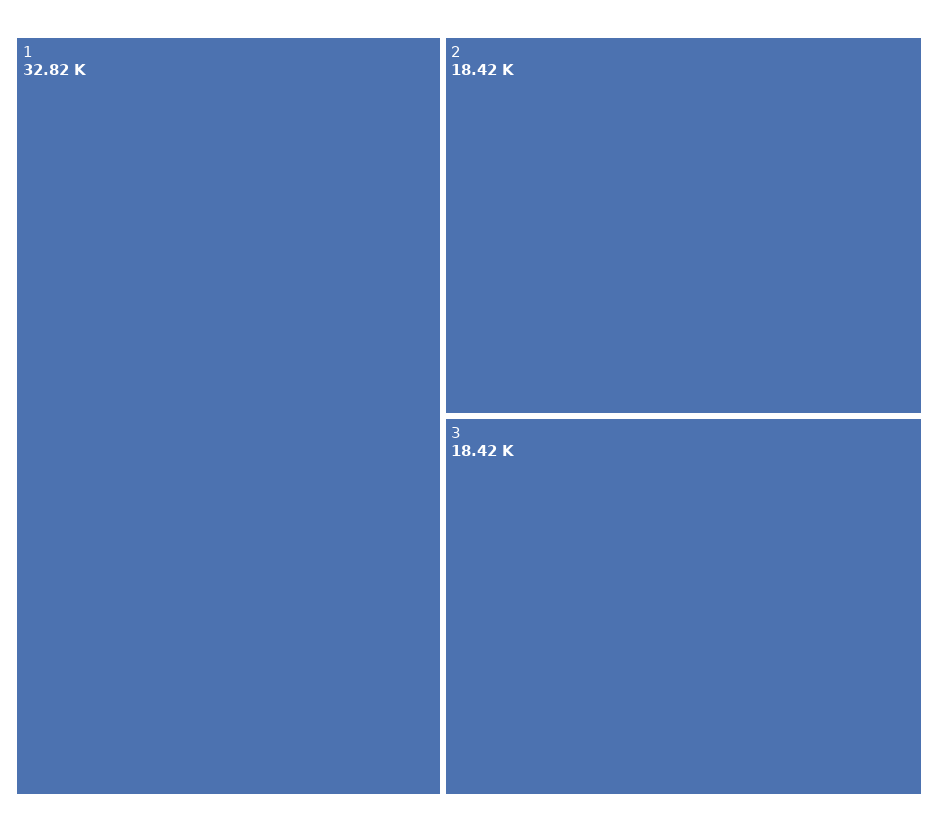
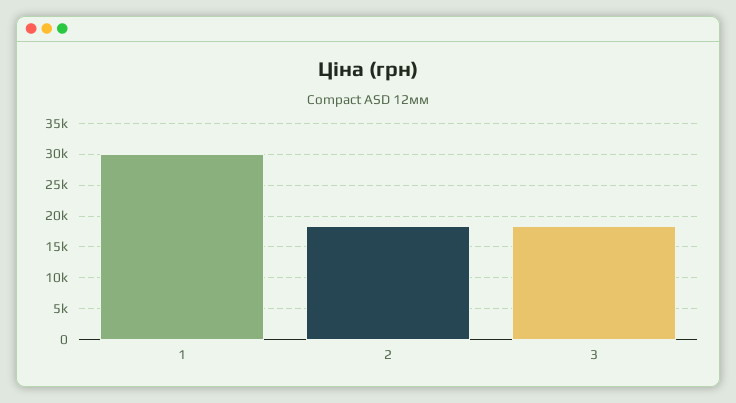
1: 32820 -> 30000

